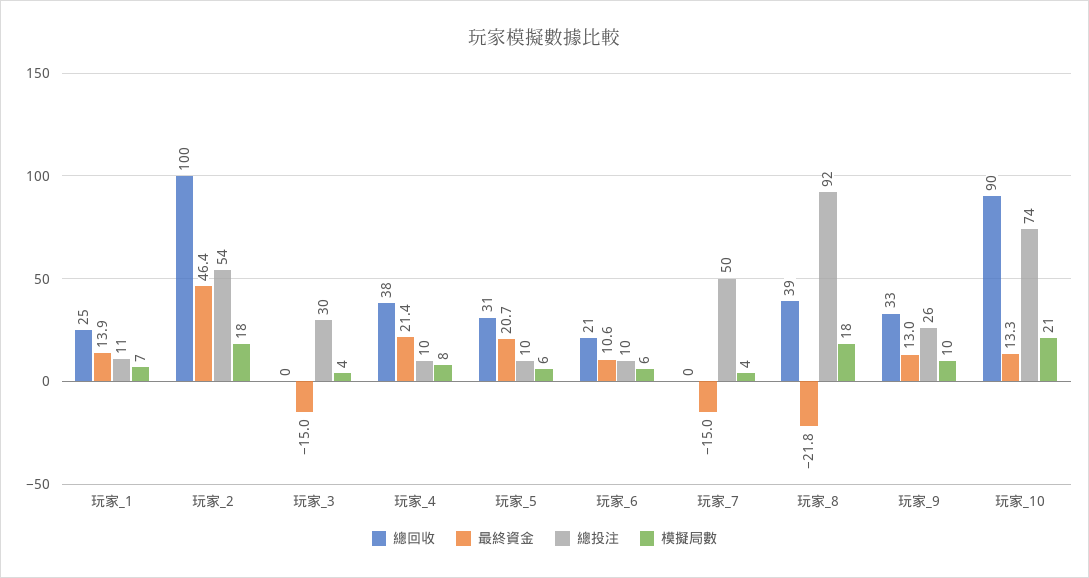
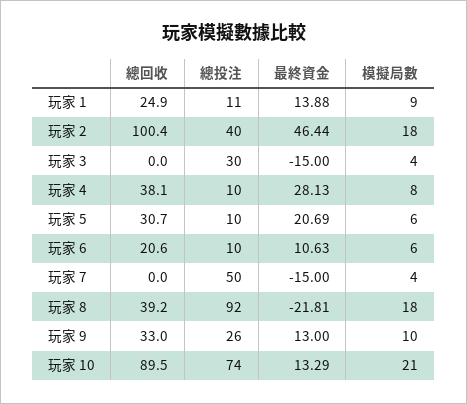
模擬局數, 玩家_1: 7 -> 9
總投注, 玩家_2: 54 -> 40
最終資金, 玩家_4: 21.4 -> 28.13

